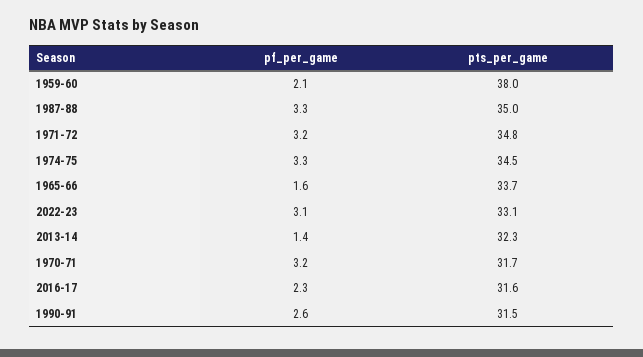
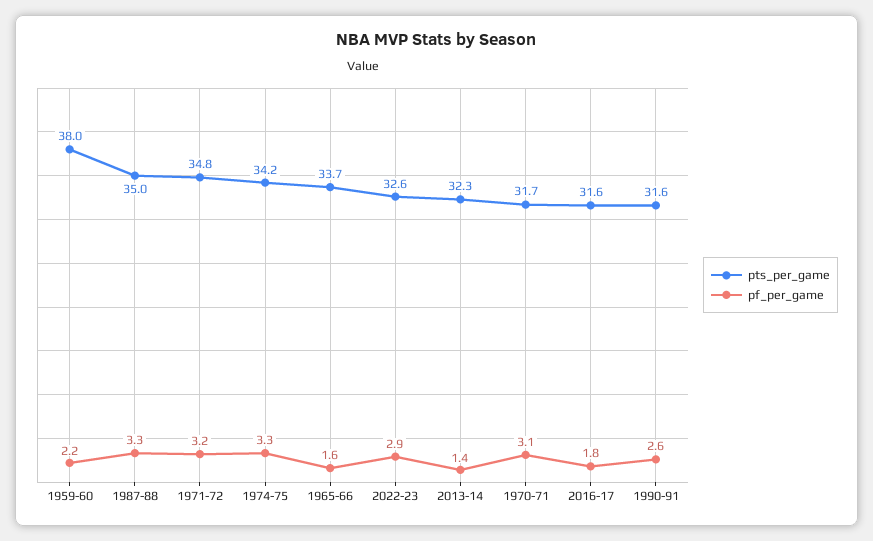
pf_per_game, 1959-60: 2.1 -> 2.2
pts_per_game, 1974-75: 34.5 -> 34.2
pf_per_game, 2022-23: 3.1 -> 2.9
pts_per_game, 2022-23: 33.1 -> 32.6
pf_per_game, 1970-71: 3.2 -> 3.1
pf_per_game, 2016-17: 2.3 -> 1.8
pts_per_game, 1990-91: 31.5 -> 31.6

